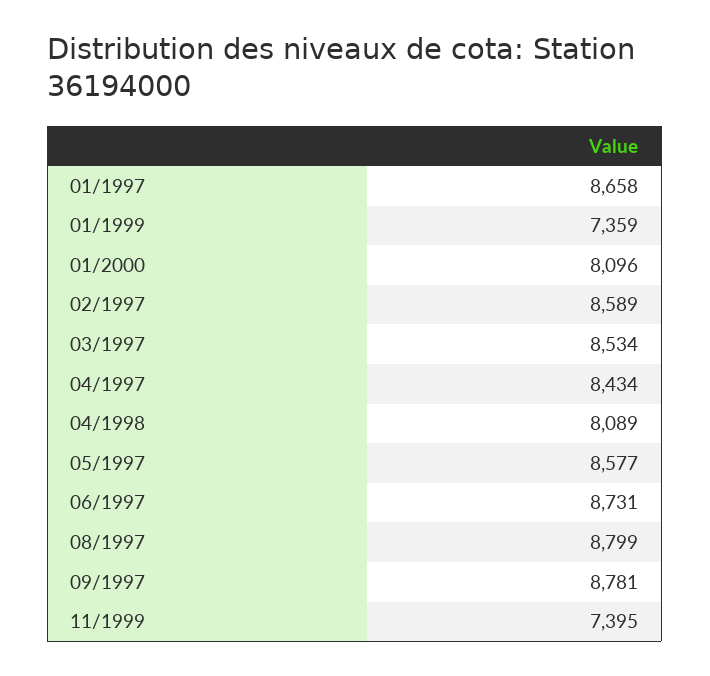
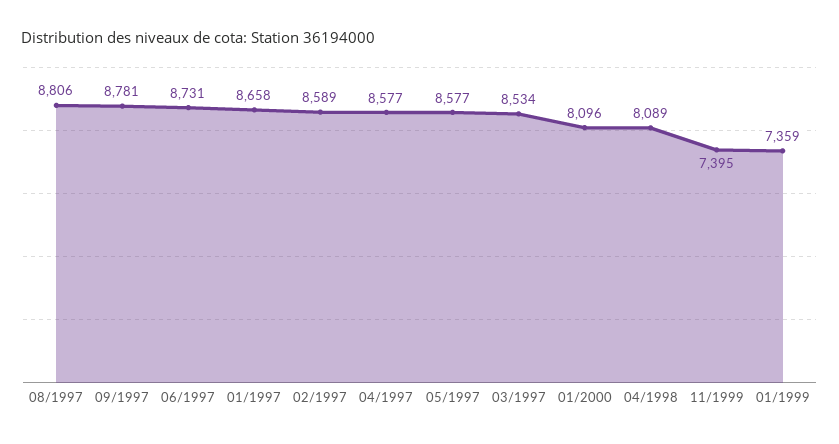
04/1997: 8434 -> 8577
08/1997: 8799 -> 8806

